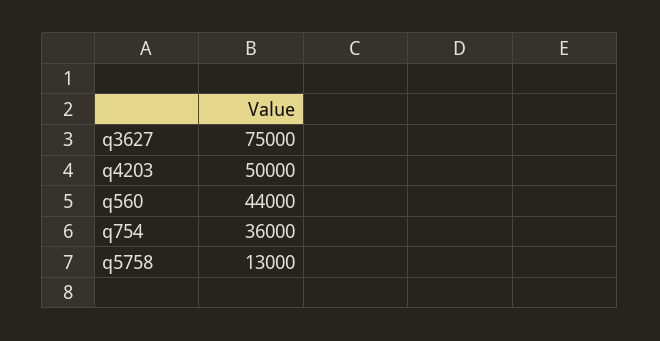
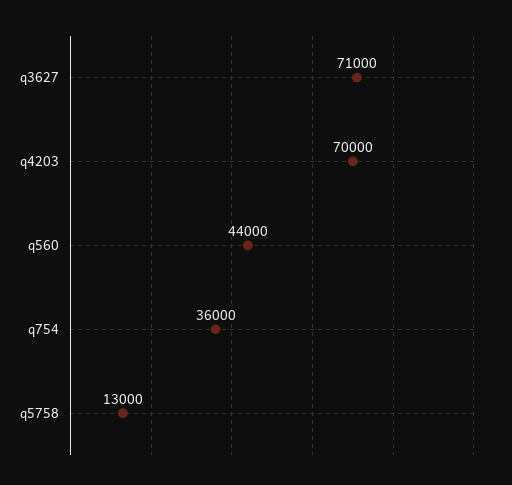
q3627: 75000 -> 71000
q4203: 50000 -> 70000

